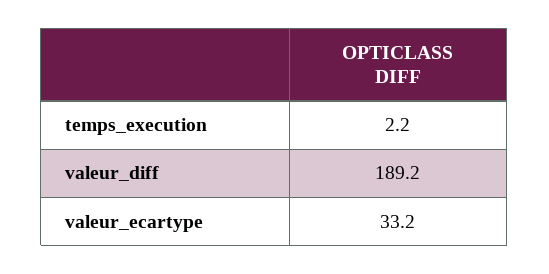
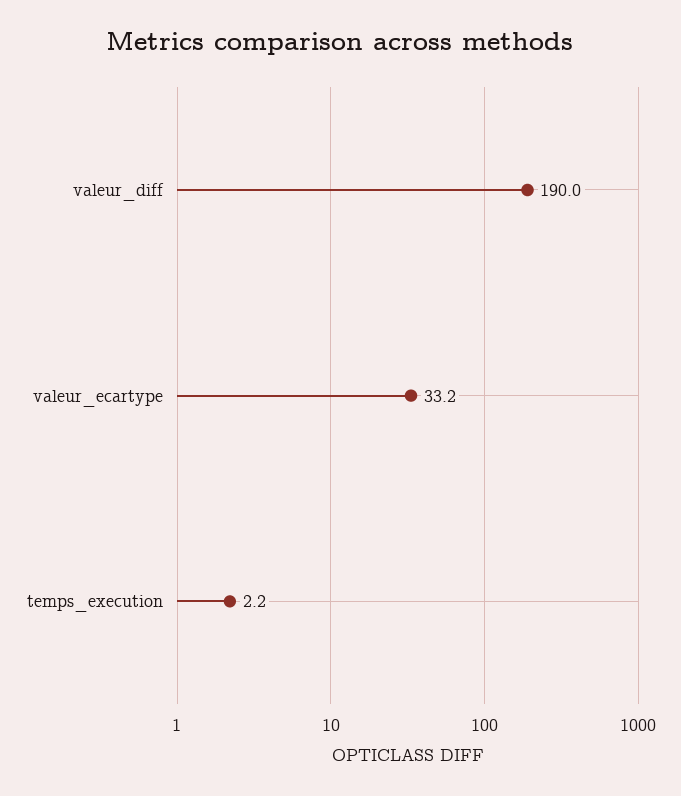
valeur_diff: 189.2 -> 190

